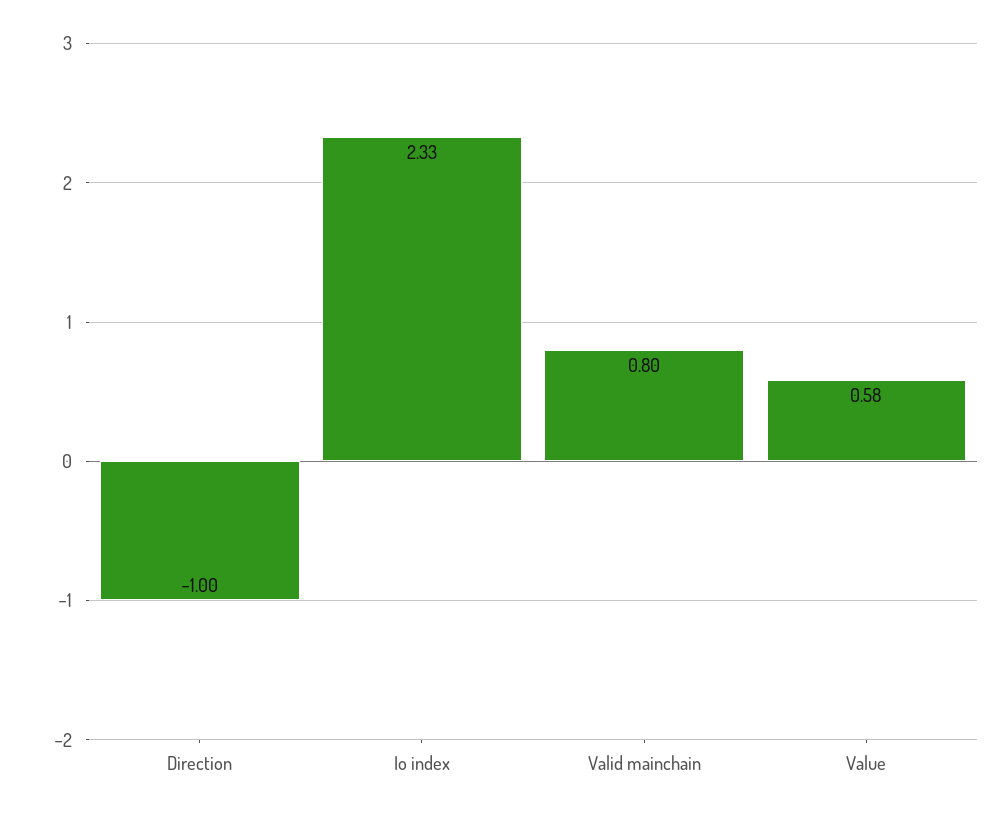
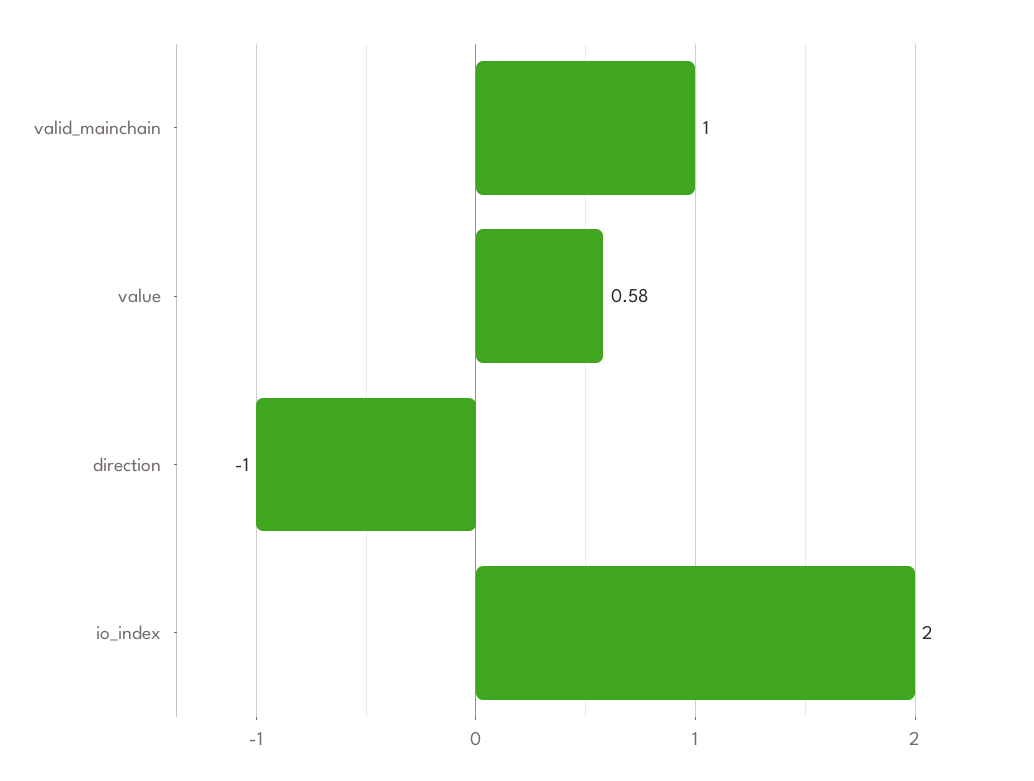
Io index: 2.33 -> 2
Valid mainchain: 0.8 -> 1

